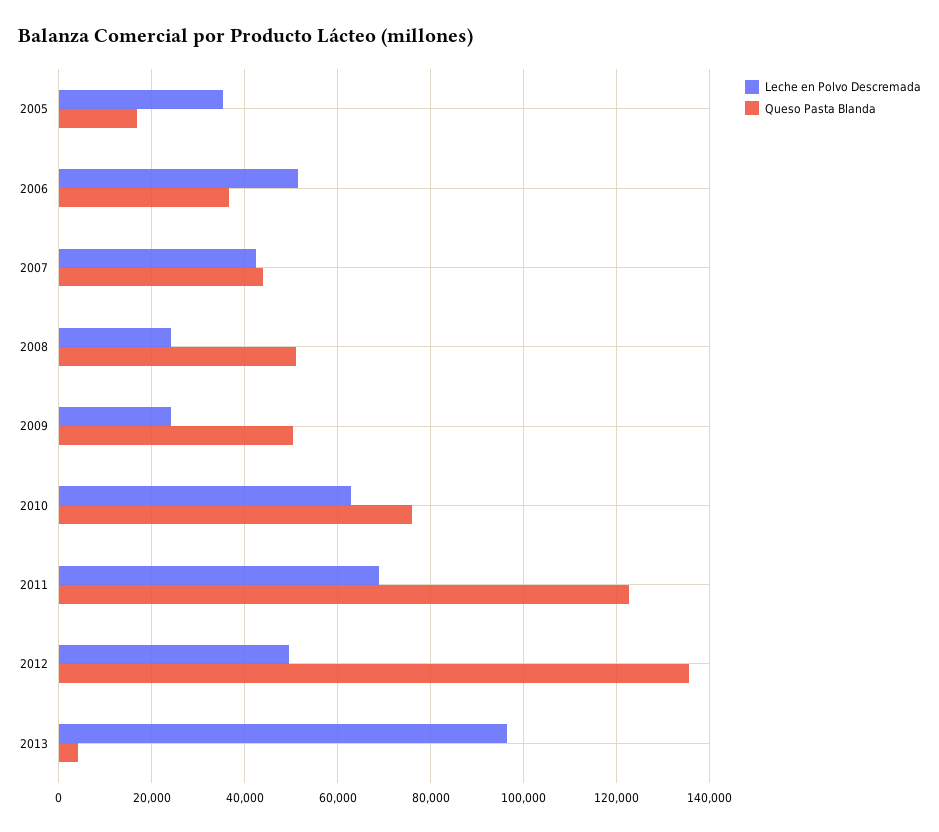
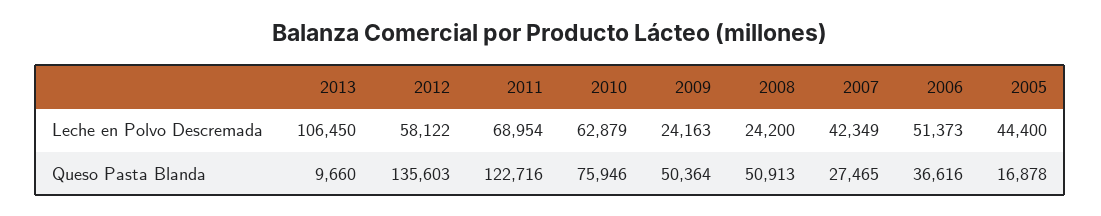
Leche en Polvo Descremada, 2005: 36000 -> 44400
Queso Pasta Blanda, 2007: 44000 -> 27465
Leche en Polvo Descremada, 2012: 50000 -> 58122
Leche en Polvo Descremada, 2013: 96000 -> 106450
Queso Pasta Blanda, 2013: 4000 -> 9660

